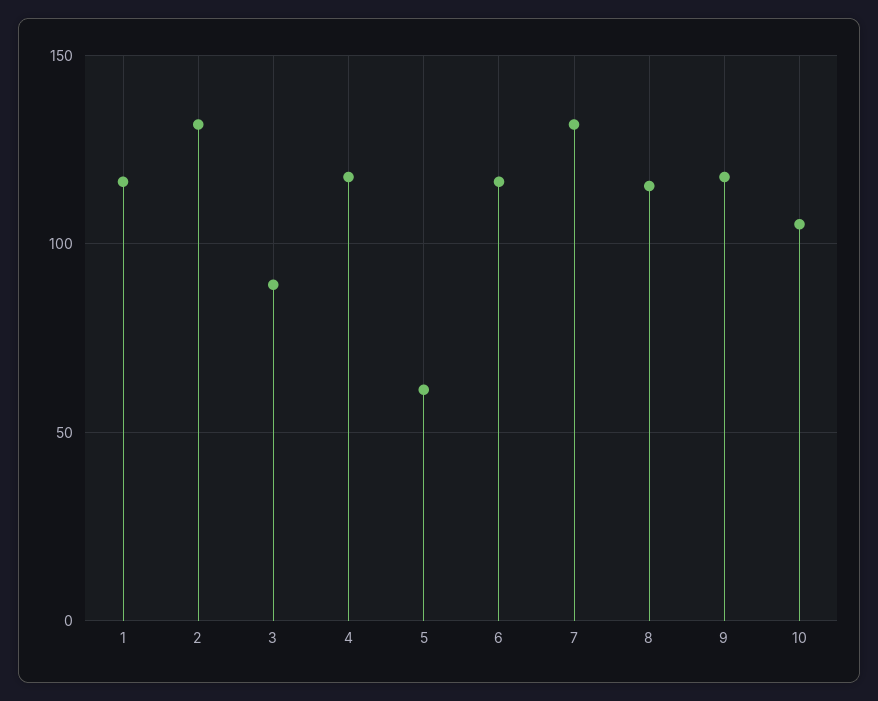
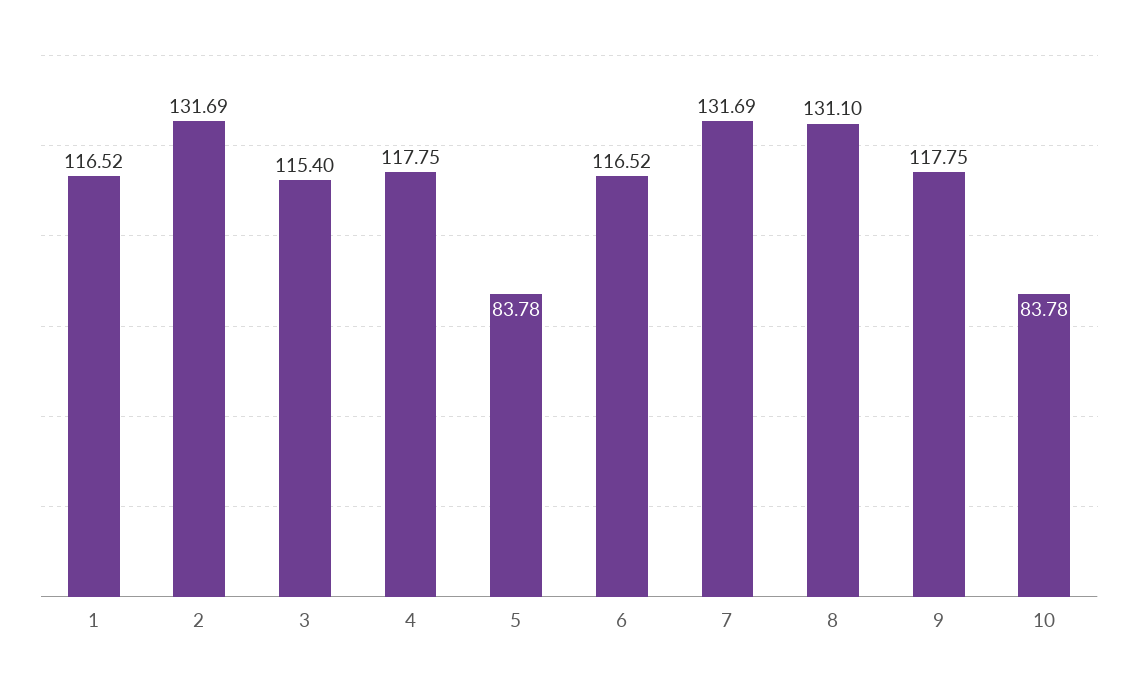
3: 90 -> 115.4
5: 60 -> 83.78
8: 115 -> 131.1
10: 105 -> 83.78

